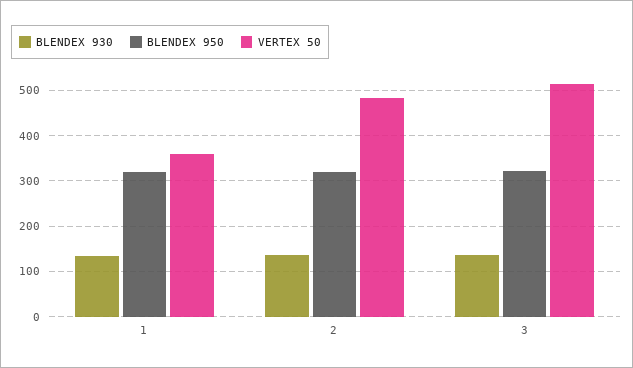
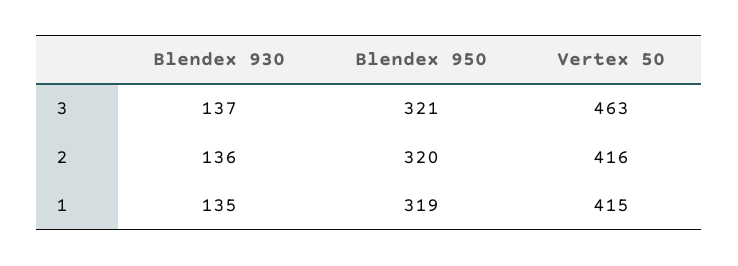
VERTEX 50, 1: 360 -> 415
VERTEX 50, 2: 480 -> 416
VERTEX 50, 3: 520 -> 463

